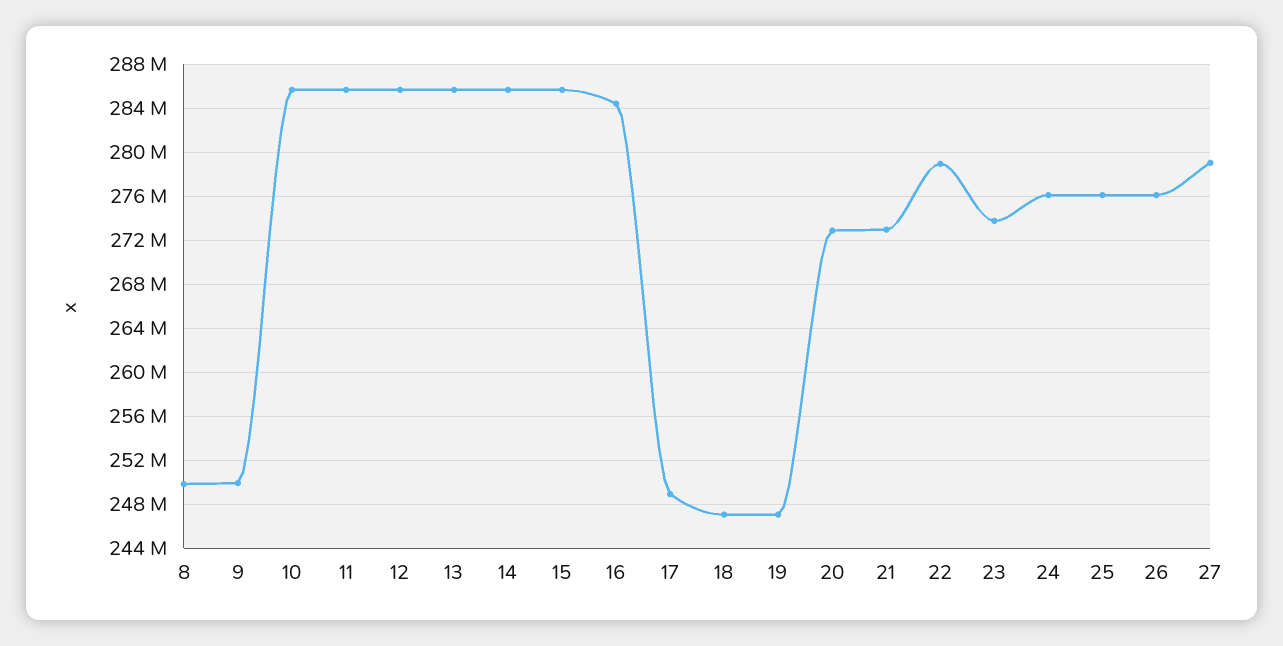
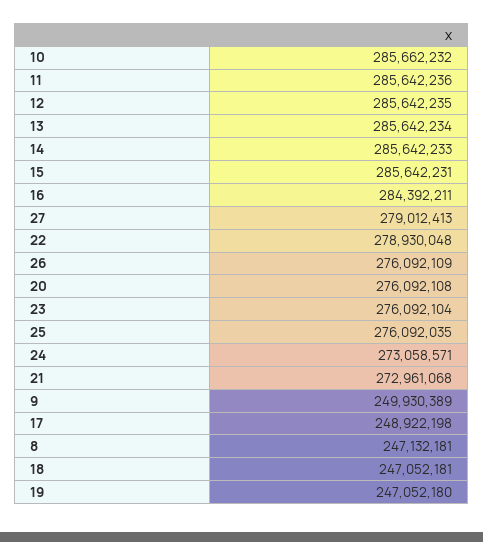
8: 250000000 -> 247132181
20: 273000000 -> 276092108
23: 274000000 -> 276092104
24: 276000000 -> 273058571

